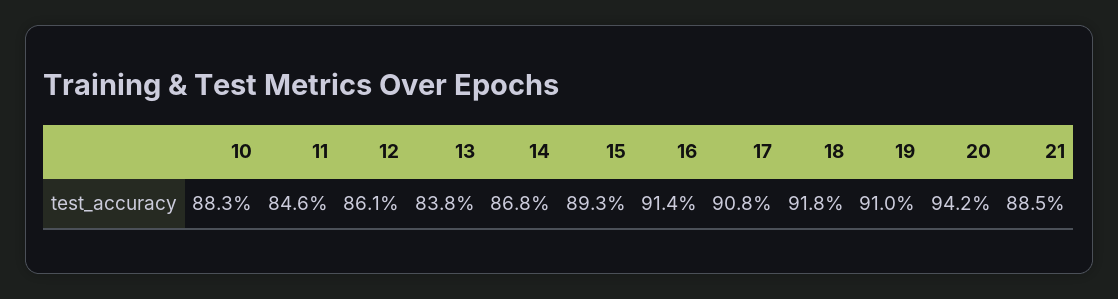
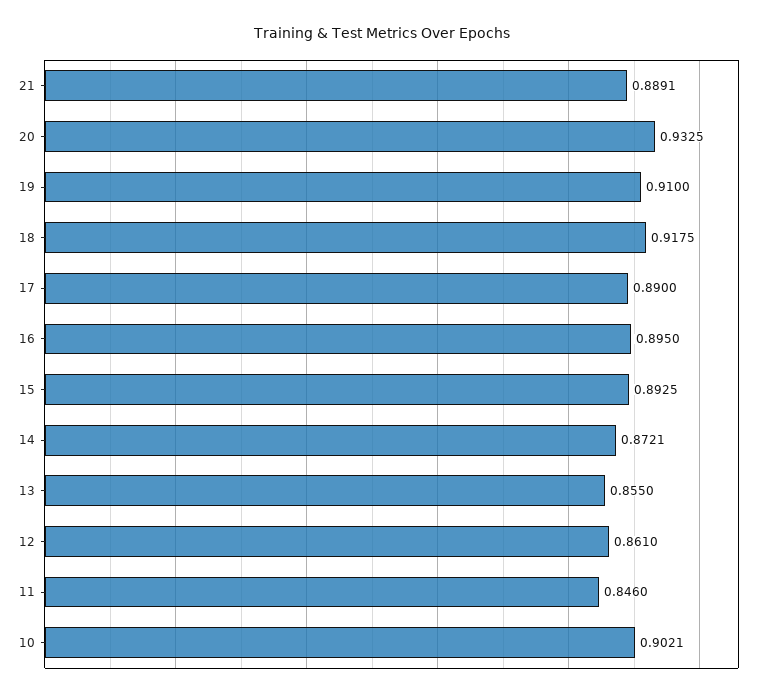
10: 0.883 -> 0.9021
13: 0.838 -> 0.855
14: 0.868 -> 0.8721
16: 0.914 -> 0.895
17: 0.908 -> 0.89
20: 0.942 -> 0.9325
21: 0.885 -> 0.8891

